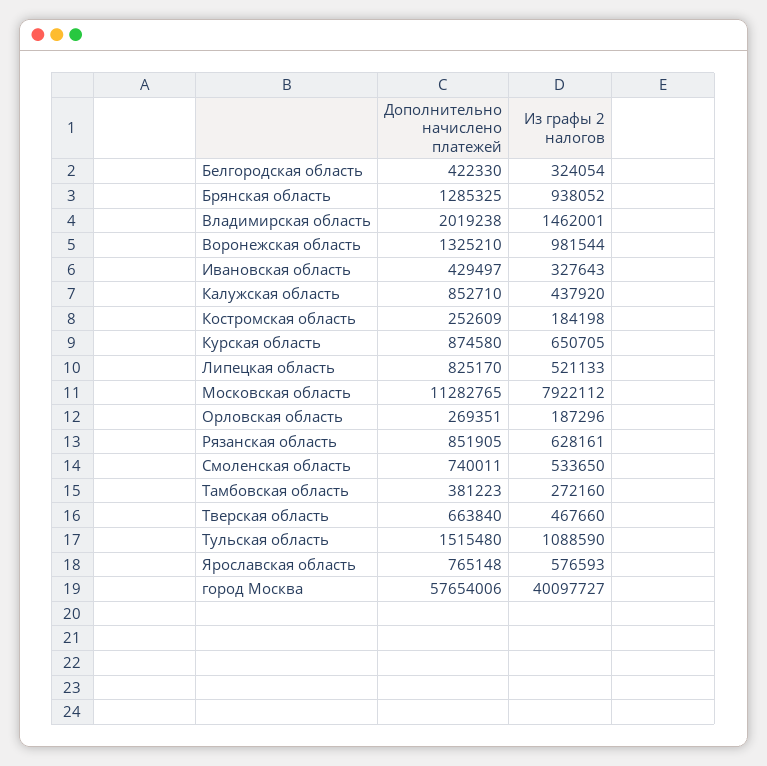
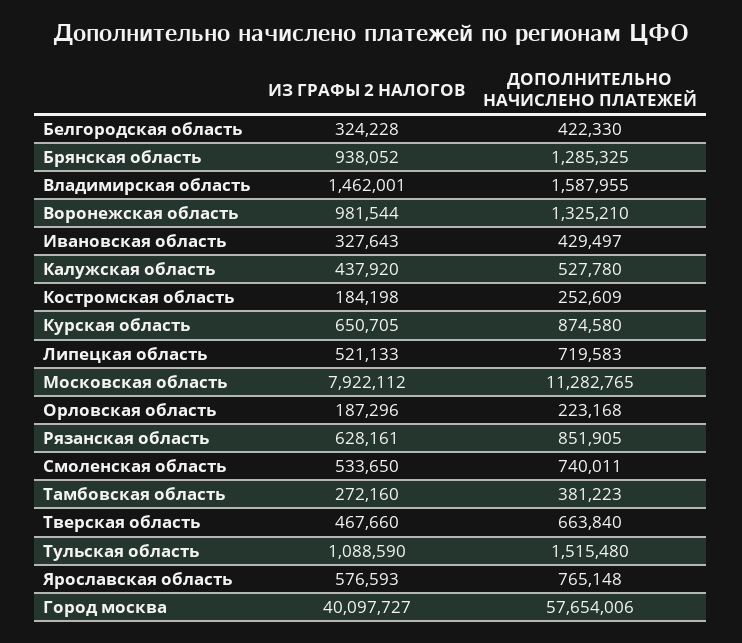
Из графы 2 налогов, Белгородская область: 324054 -> 324228
Дополнительно начислено платежей, Владимирская область: 2019238 -> 1587955
Дополнительно начислено платежей, Калужская область: 852710 -> 527780
Дополнительно начислено платежей, Липецкая область: 825170 -> 719583
Дополнительно начислено платежей, Орловская область: 269351 -> 223168

